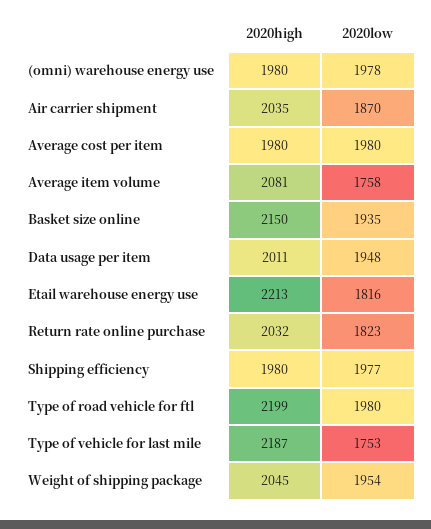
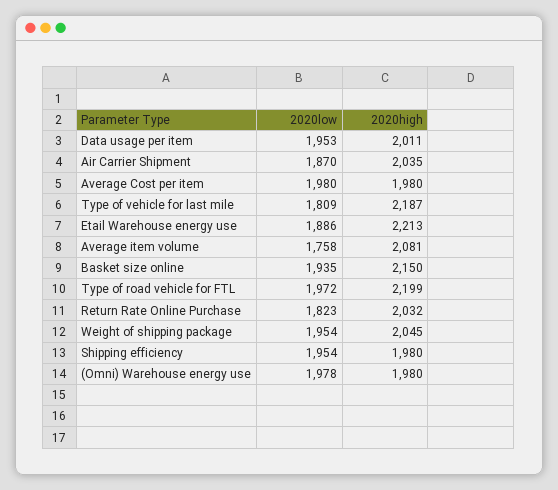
2020low, Data usage per item: 1948 -> 1953
2020low, Etail warehouse energy use: 1816 -> 1886
2020low, Shipping efficiency: 1977 -> 1954
2020low, Type of road vehicle for ftl: 1980 -> 1972
2020low, Type of vehicle for last mile: 1753 -> 1809

